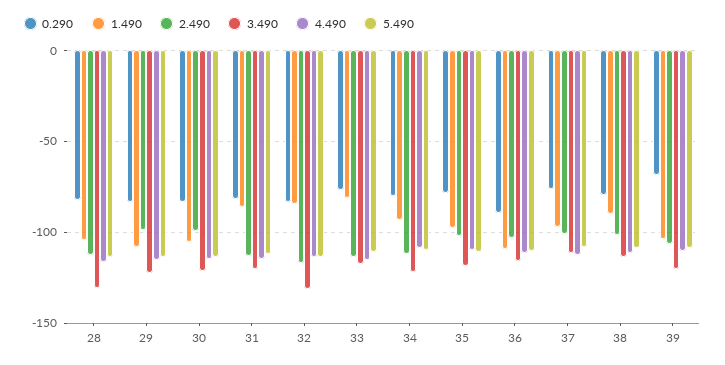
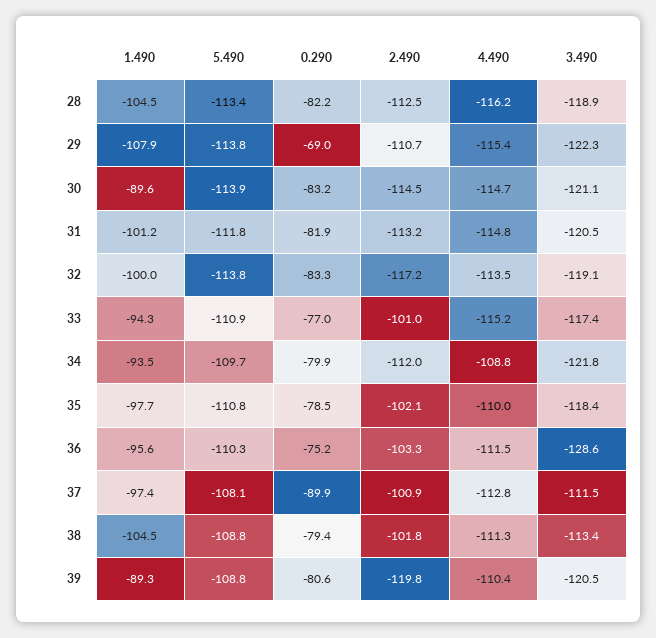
3.490, 28: -130 -> -118.9
0.290, 29: -85 -> -69
2.490, 29: -100 -> -110.7
1.490, 30: -105 -> -89.6
2.490, 30: -100 -> -114.5
1.490, 31: -85 -> -101.2
1.490, 32: -85 -> -100
3.490, 32: -130 -> -119.1
1.490, 33: -80 -> -94.3
2.490, 33: -115 -> -101
0.290, 36: -90 -> -75.2
1.490, 36: -110 -> -95.6
3.490, 36: -115 -> -128.6
0.290, 37: -75 -> -89.9
1.490, 38: -90 -> -104.5
0.290, 39: -70 -> -80.6
1.490, 39: -105 -> -89.3
2.490, 39: -105 -> -119.8

